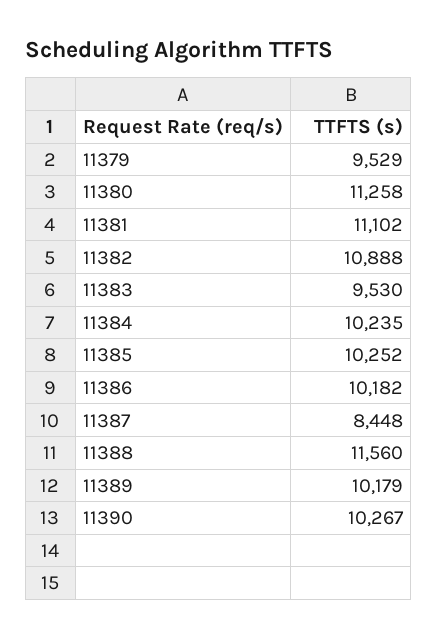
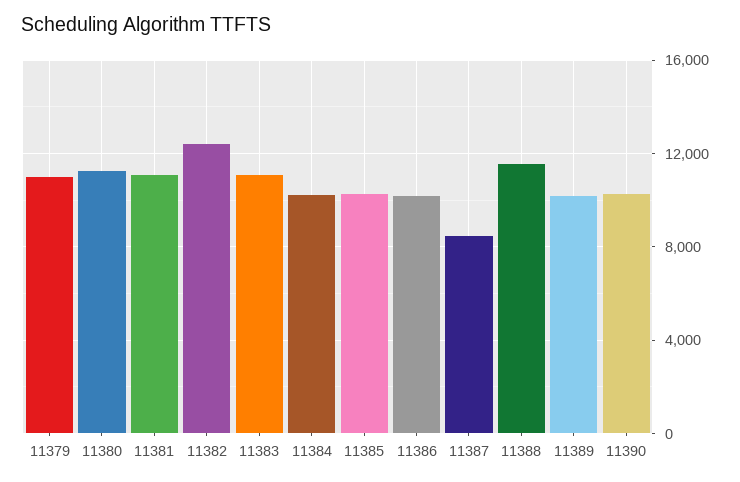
11379: 9529 -> 11000
11382: 10888 -> 12500
11383: 9530 -> 11000

